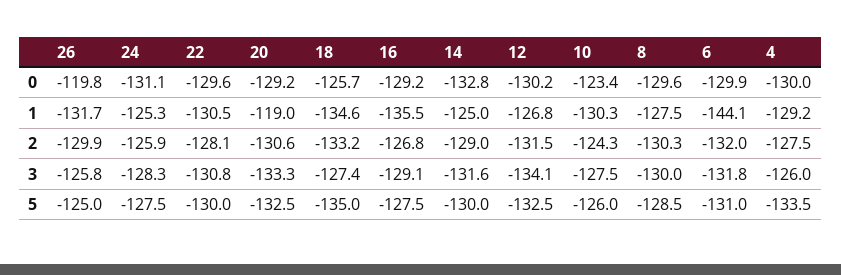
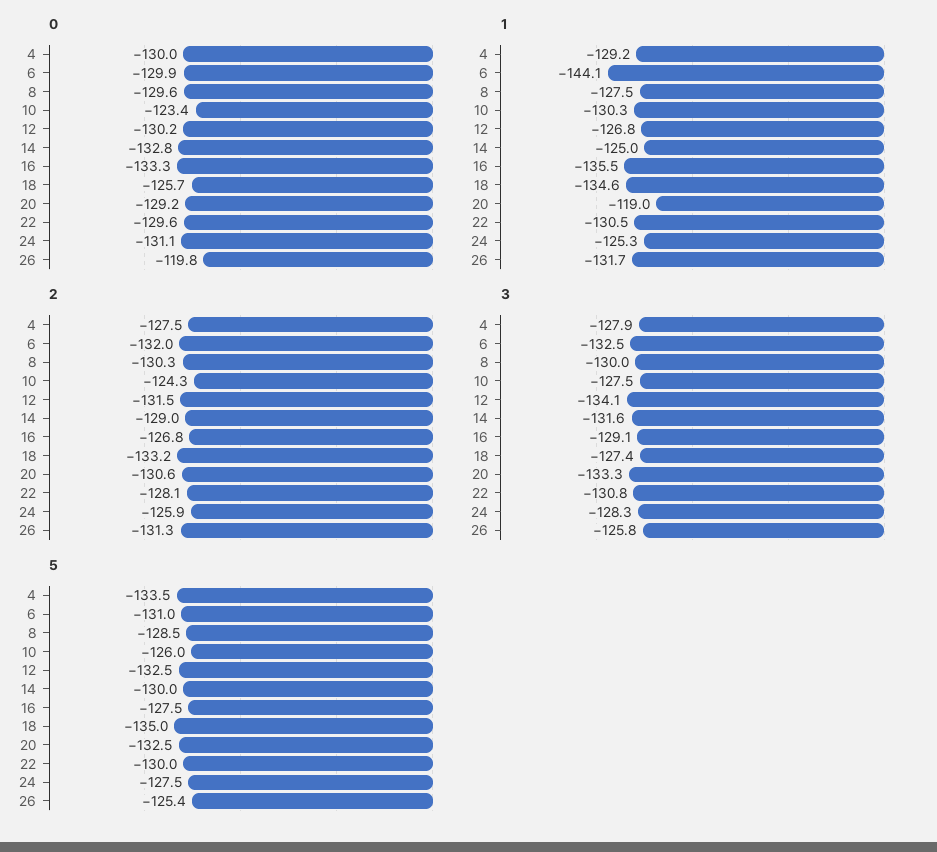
0, 16: -129.2 -> -133.3
2, 26: -129.9 -> -131.3
3, 6: -131.8 -> -132.5
3, 4: -126 -> -127.9
5, 26: -125 -> -125.4

